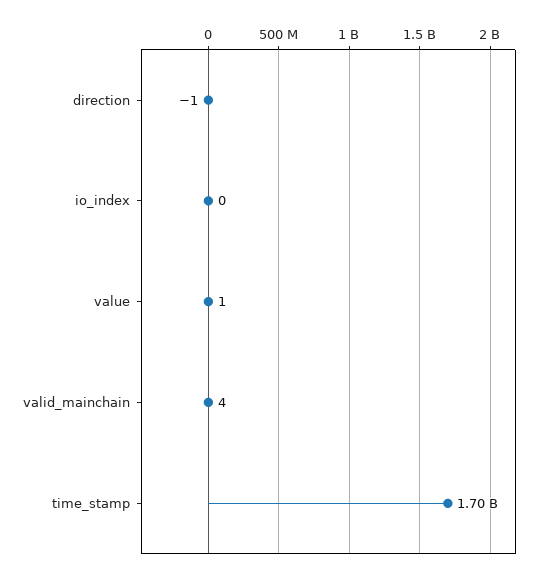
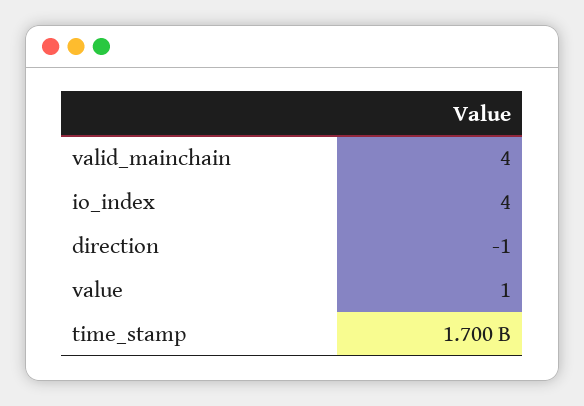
io_index: 0 -> 4

